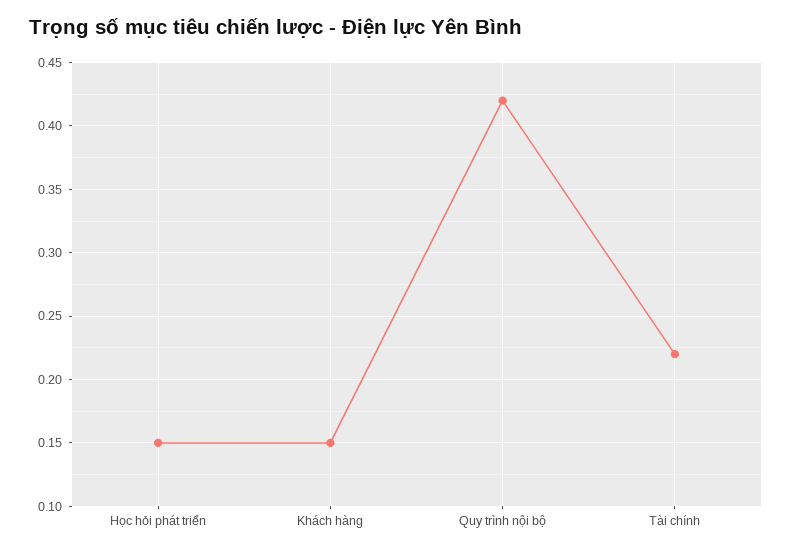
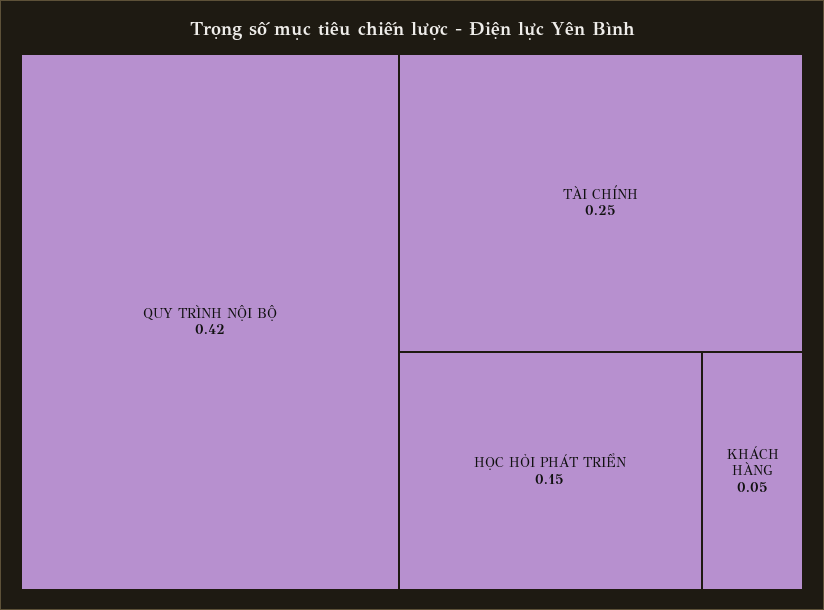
Khách hàng: 0.15 -> 0.05
Tài chính: 0.22 -> 0.25

